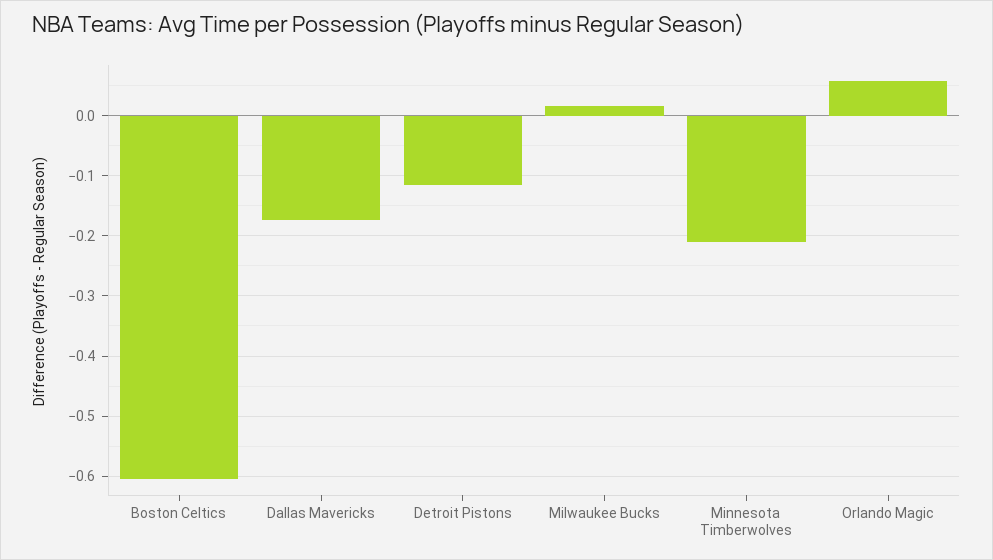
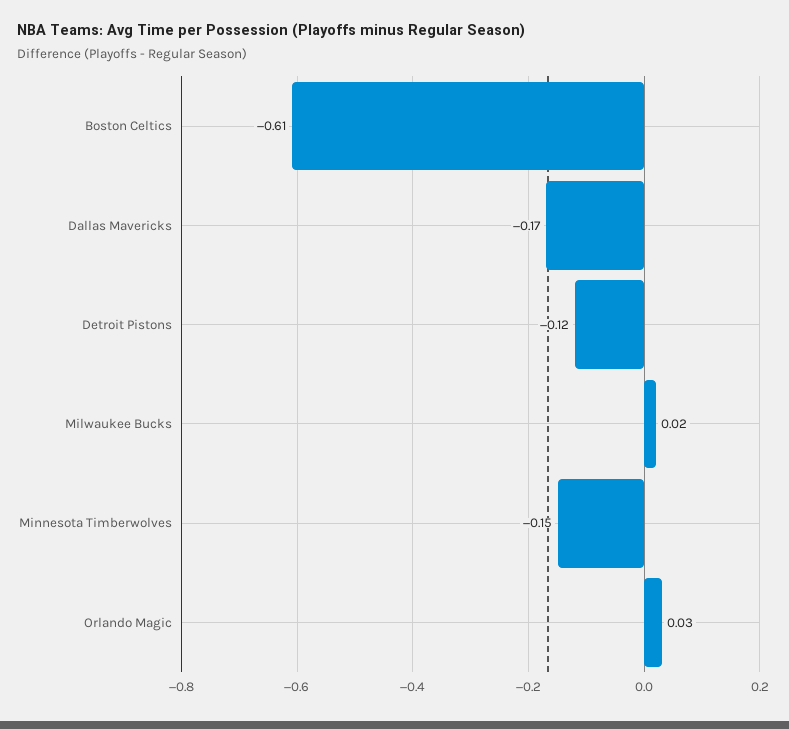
Minnesota Timberwolves: -0.21 -> -0.15
Orlando Magic: 0.06 -> 0.03

